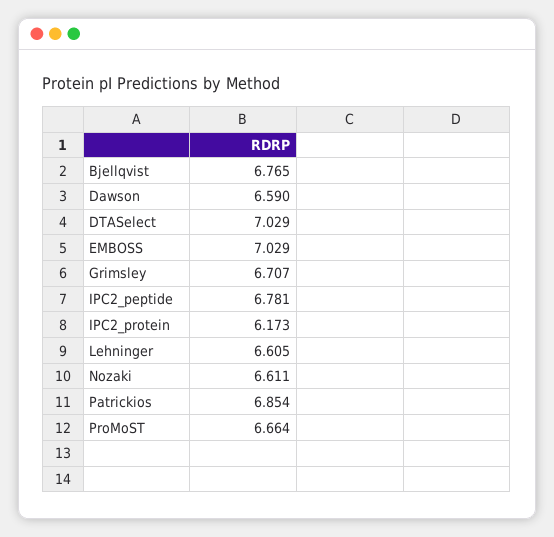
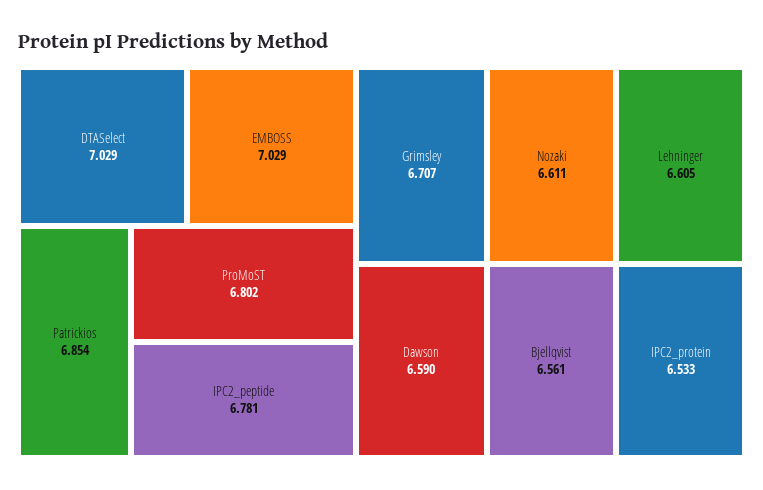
Bjellqvist: 6.765 -> 6.561
IPC2_protein: 6.173 -> 6.533
ProMoST: 6.664 -> 6.802

